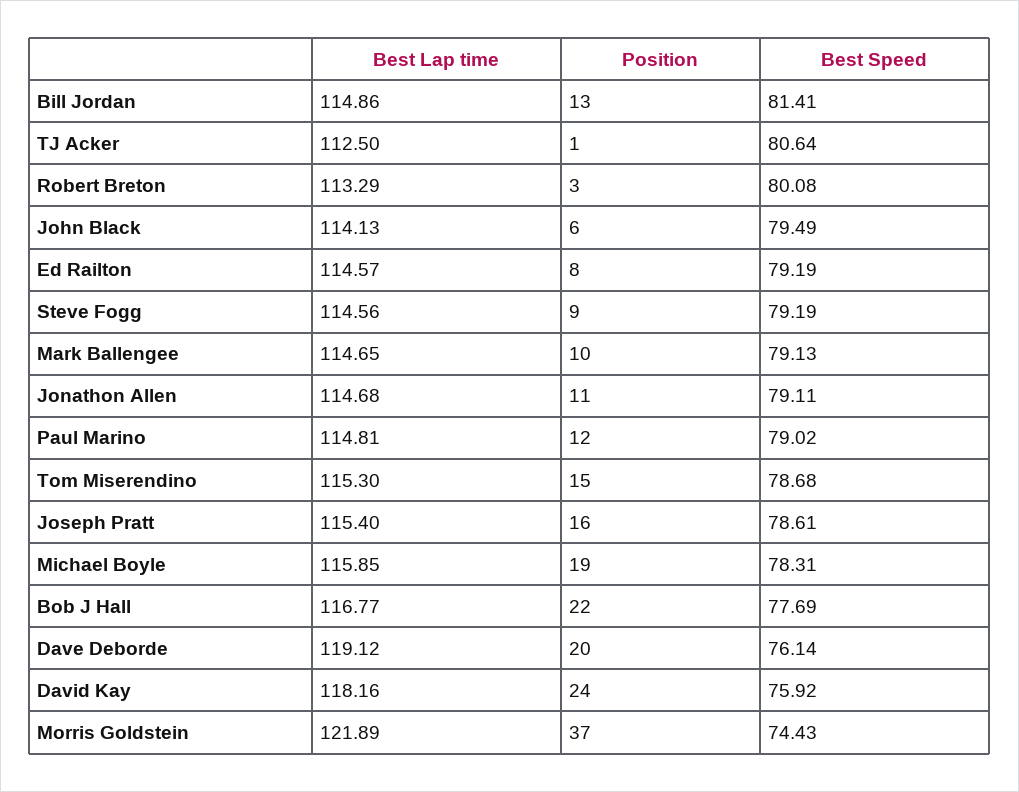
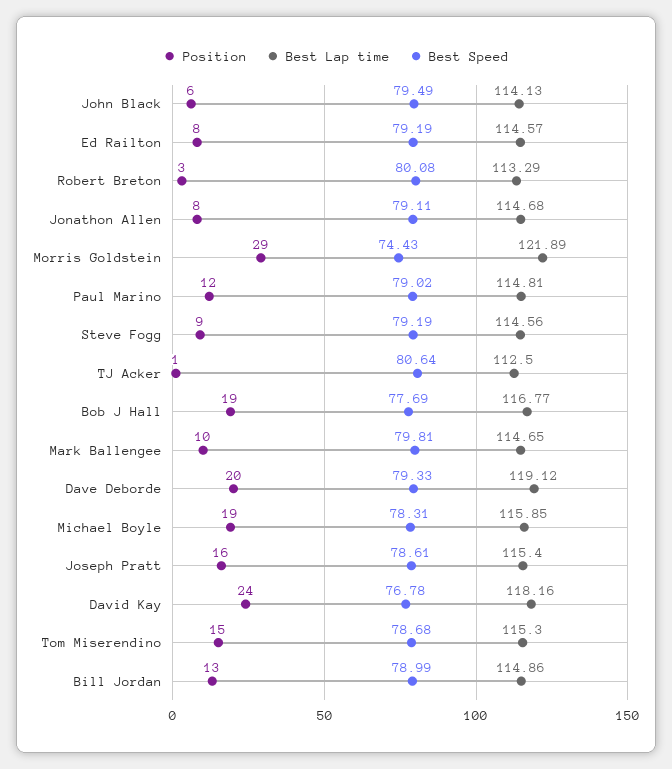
Best Speed, Bill Jordan: 81.41 -> 78.99
Best Speed, Mark Ballengee: 79.13 -> 79.81
Position, Jonathon Allen: 11 -> 8
Position, Bob J Hall: 22 -> 19
Best Speed, Dave Deborde: 76.14 -> 79.33
Best Speed, David Kay: 75.92 -> 76.78
Position, Morris Goldstein: 37 -> 29

